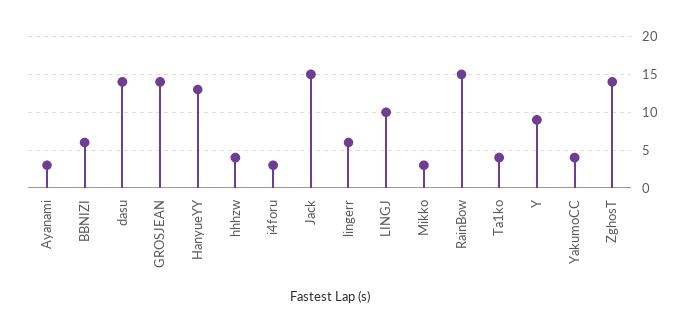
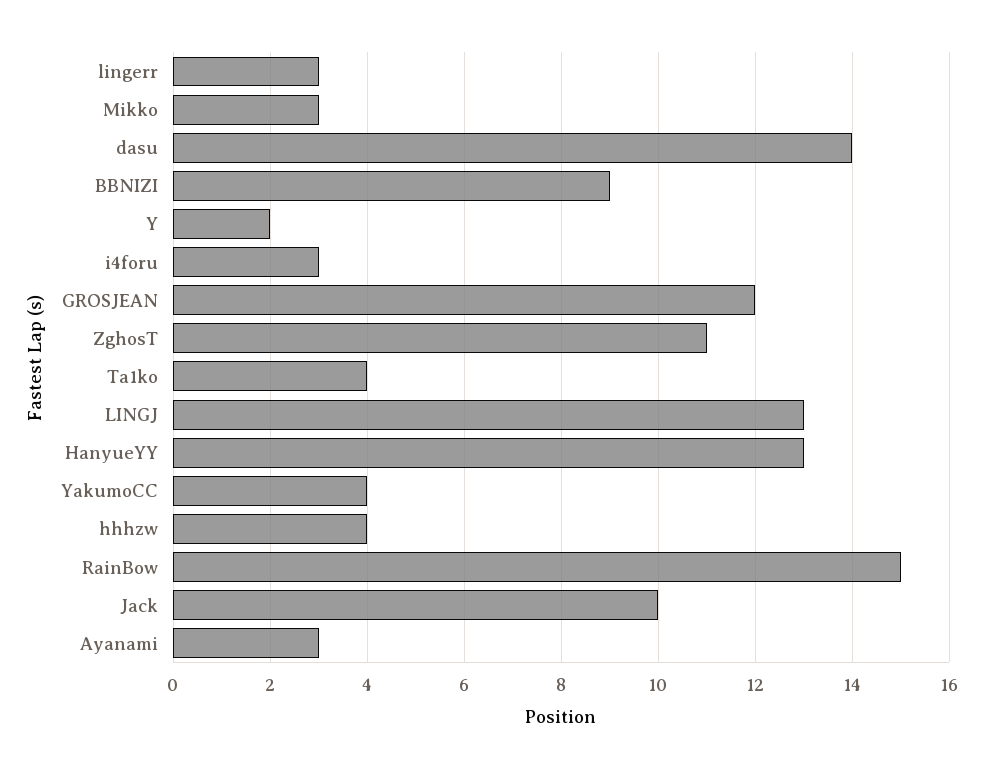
BBNIZI: 6 -> 9
GROSJEAN: 14 -> 12
Jack: 15 -> 10
lingerr: 6 -> 3
LINGJ: 10 -> 13
Y: 9 -> 2
ZghosT: 14 -> 11

